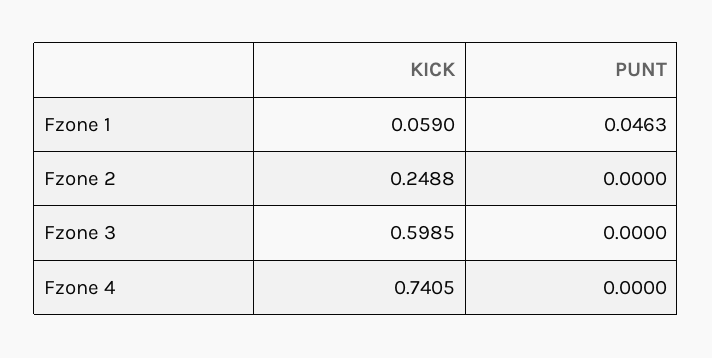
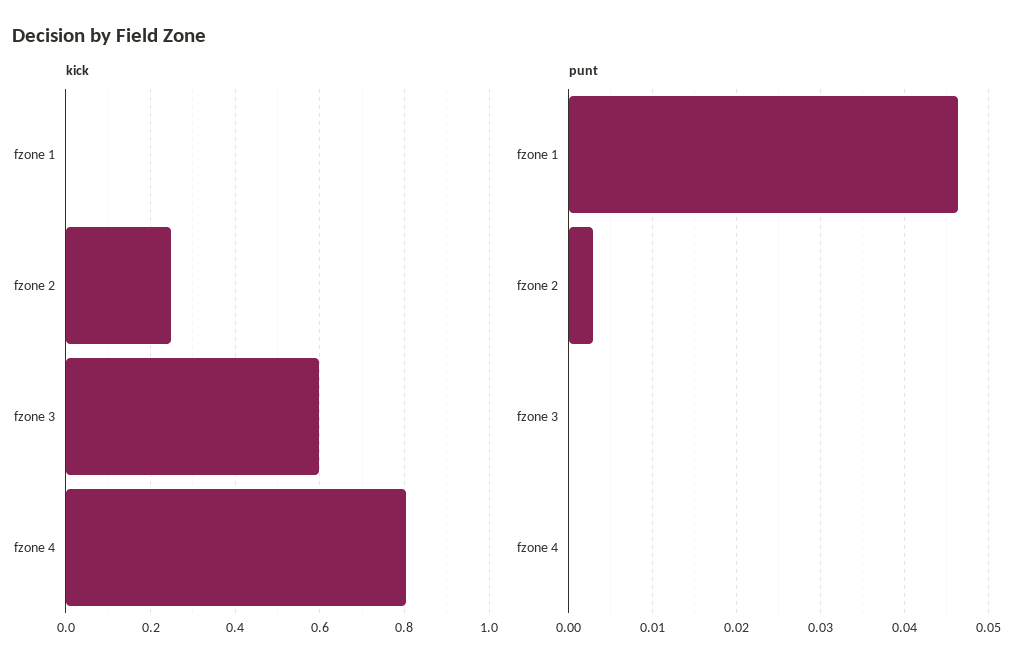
KICK, Fzone 1: 0.059 -> 0
PUNT, Fzone 2: 0 -> 0.003
KICK, Fzone 4: 0.7405 -> 0.8

